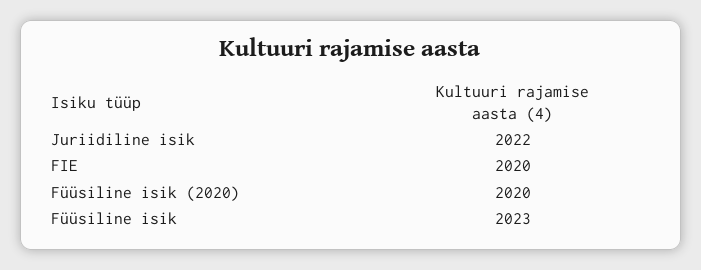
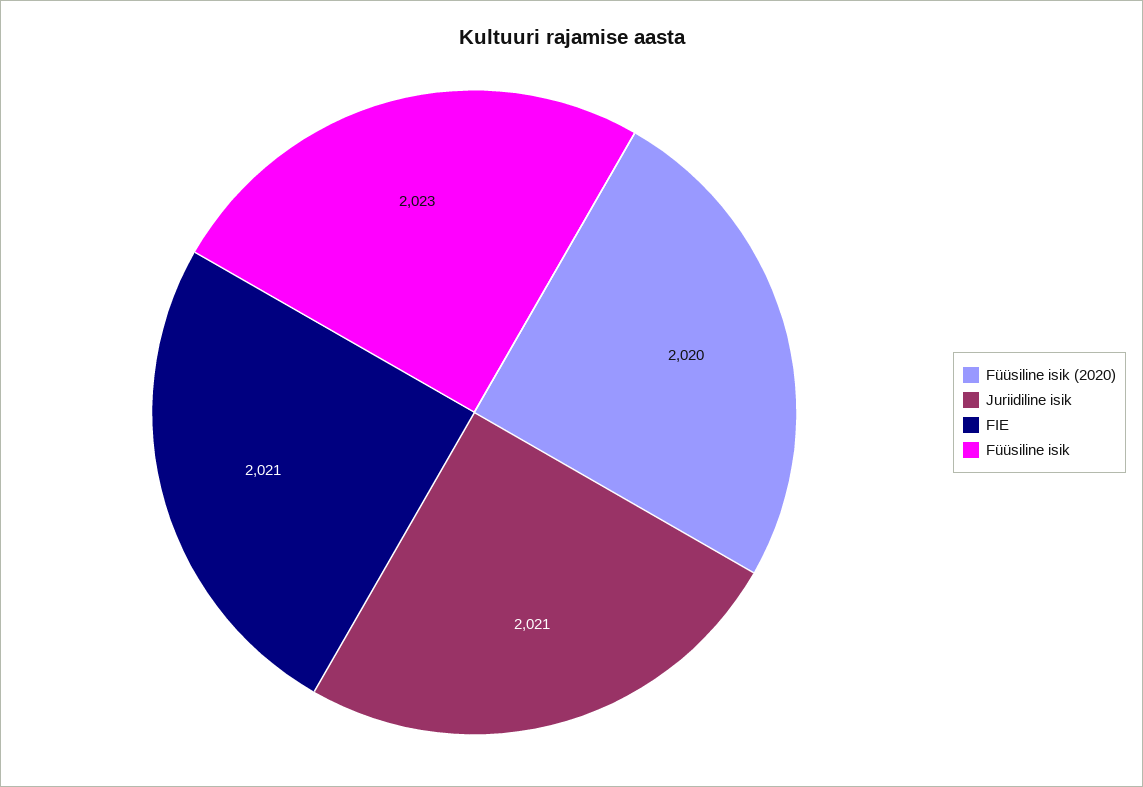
Juriidiline isik: 2022 -> 2021
FIE: 2020 -> 2021

